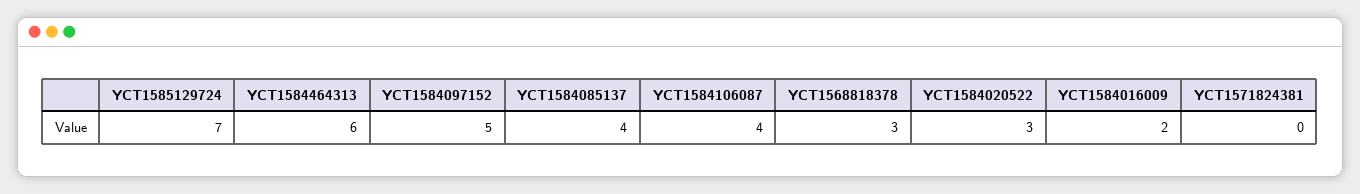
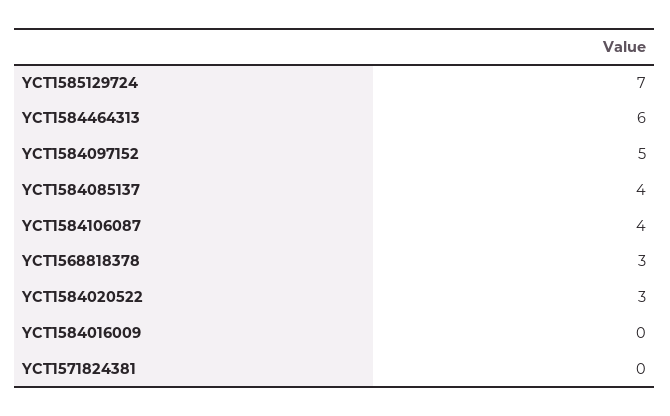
YCT1584016009: 2 -> 0

